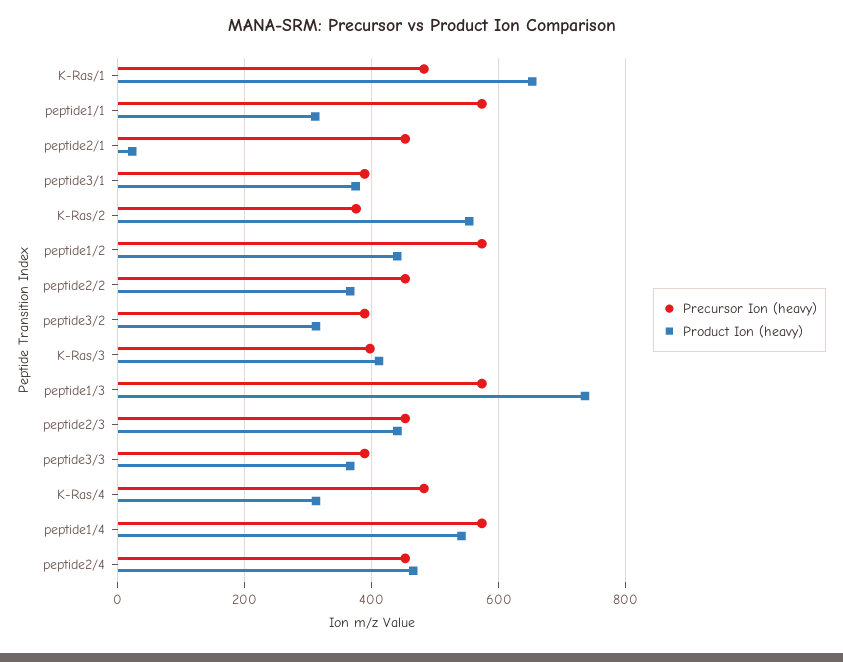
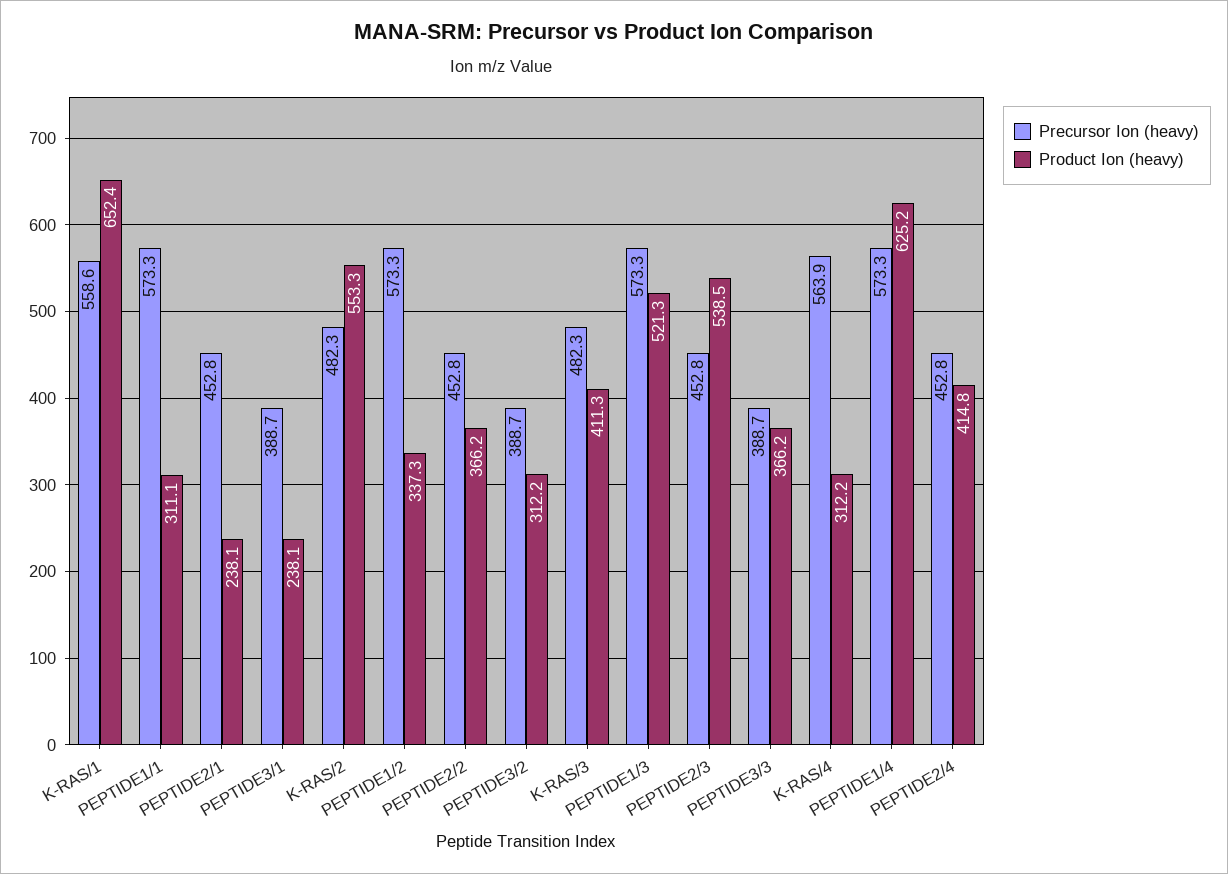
Precursor Ion (heavy), K-Ras/1: 480 -> 558.6
Product Ion (heavy), peptide2/1: 20 -> 238.1
Product Ion (heavy), peptide3/1: 380 -> 238.1
Precursor Ion (heavy), K-Ras/2: 380 -> 482.3
Product Ion (heavy), peptide1/2: 440 -> 337.3
Precursor Ion (heavy), K-Ras/3: 400 -> 482.3
Product Ion (heavy), peptide1/3: 740 -> 521.3
Product Ion (heavy), peptide2/3: 440 -> 538.5
Precursor Ion (heavy), K-Ras/4: 480 -> 563.9
Product Ion (heavy), peptide1/4: 540 -> 625.2
Product Ion (heavy), peptide2/4: 460 -> 414.8

